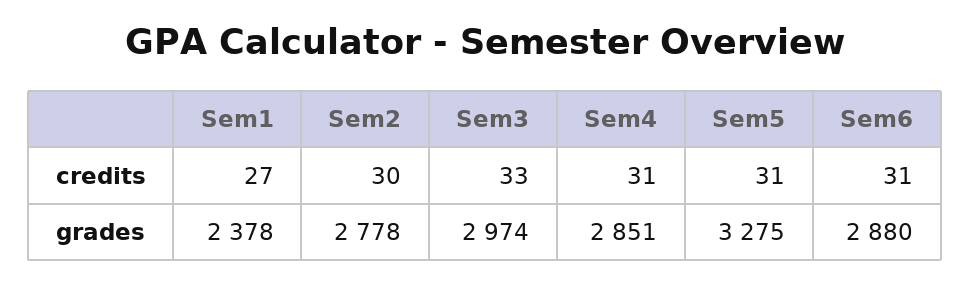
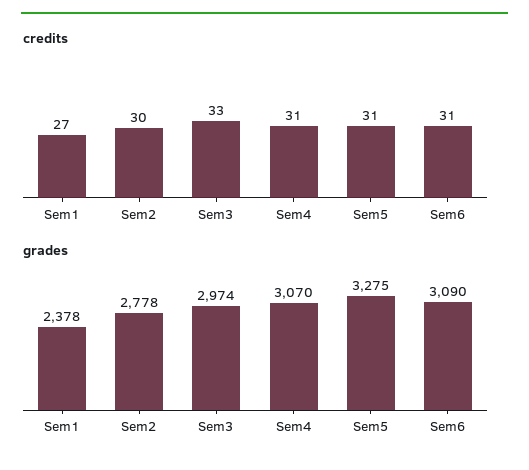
grades, Sem4: 2851 -> 3070
grades, Sem6: 2880 -> 3090

